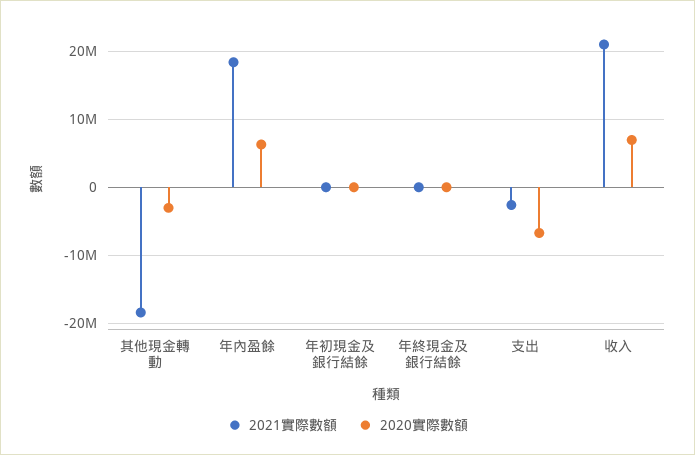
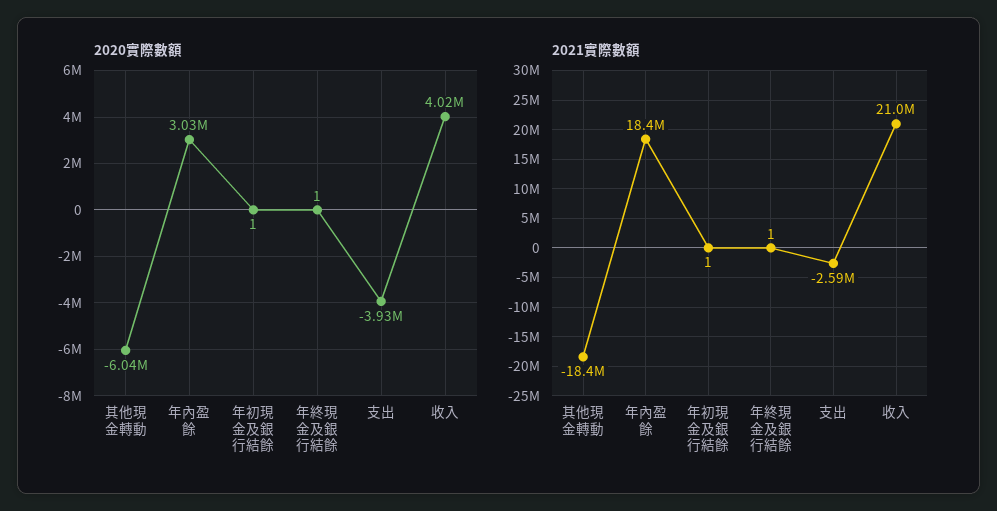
2020實際數額, 其他現金轉動: -3000000 -> -6040000
2020實際數額, 年內盈餘: 6000000 -> 3030000
2020實際數額, 支出: -7000000 -> -3930000
2020實際數額, 收入: 7000000 -> 4020000

